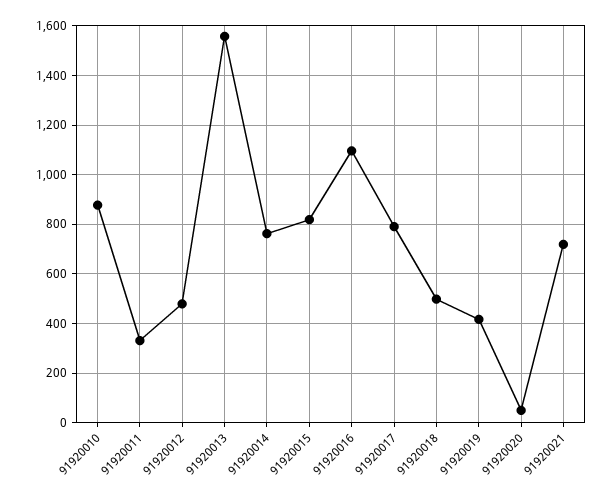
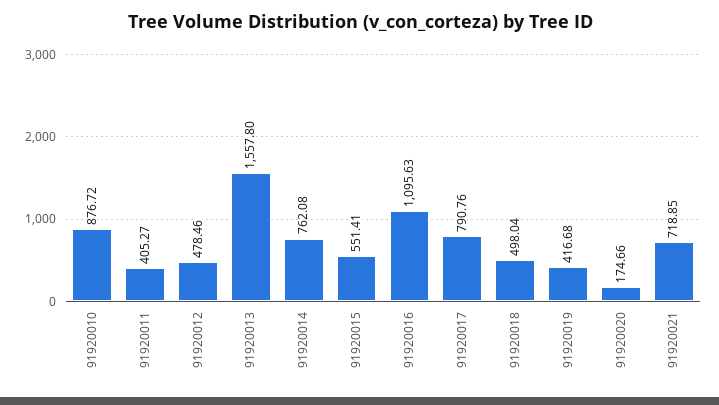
91920011: 325 -> 405.27
91920015: 825 -> 551.41
91920020: 50 -> 174.66

